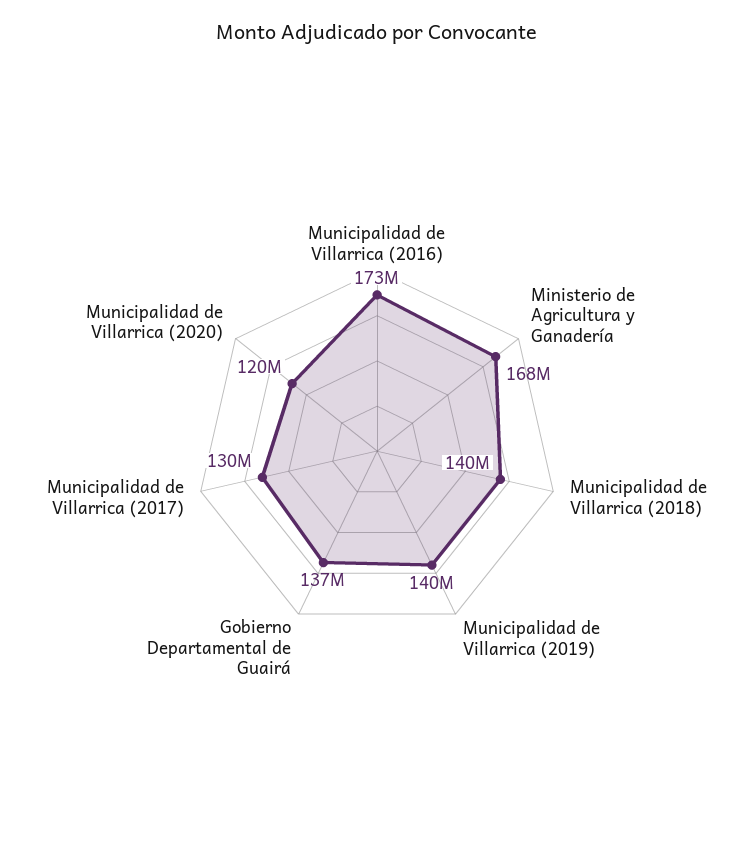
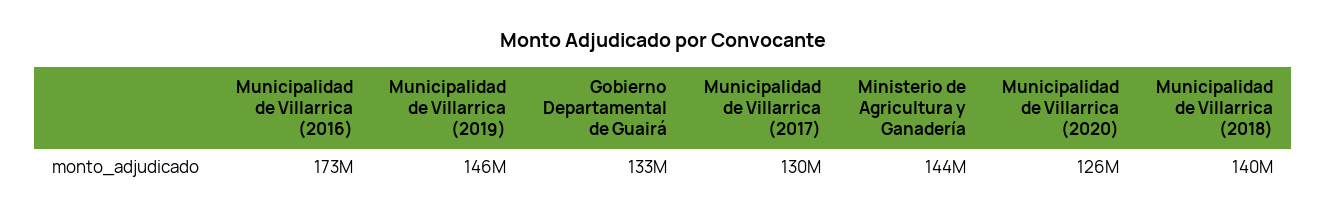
Ministerio de Agricultura y Ganadería: 168000000 -> 144000000
Municipalidad de Villarrica (2019): 140000000 -> 146000000
Gobierno Departamental de Guairá: 137000000 -> 133000000
Municipalidad de Villarrica (2020): 120000000 -> 126000000

